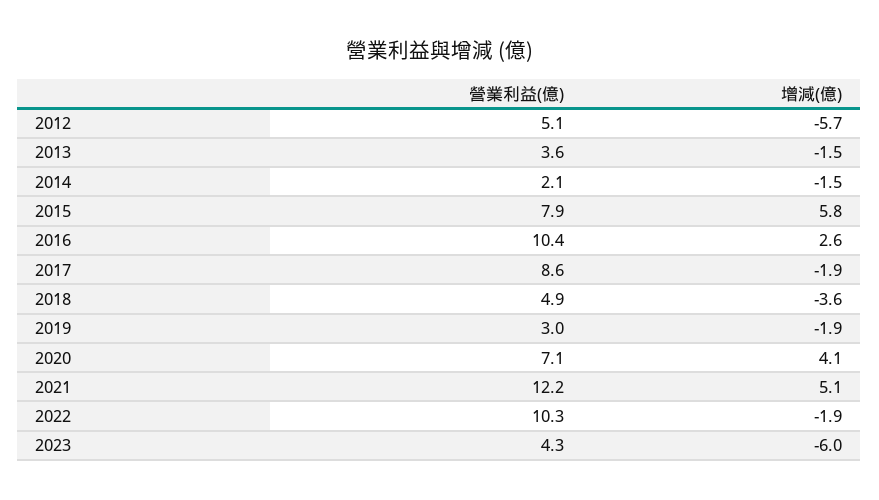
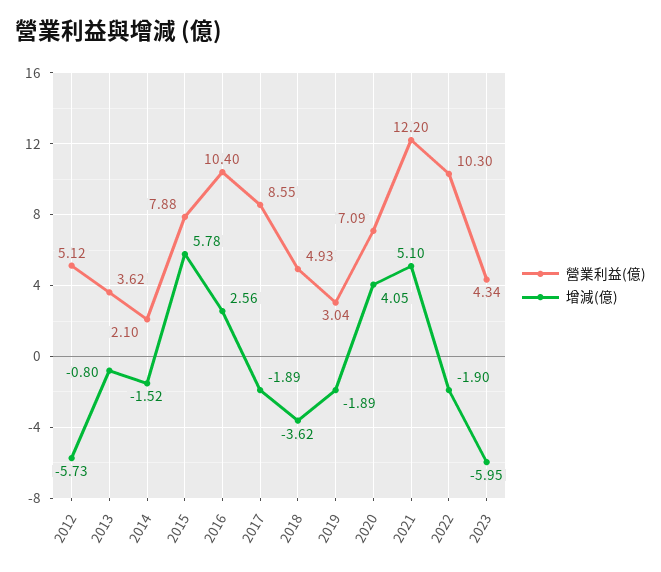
增減(億), 2013: -1.5 -> -0.8

